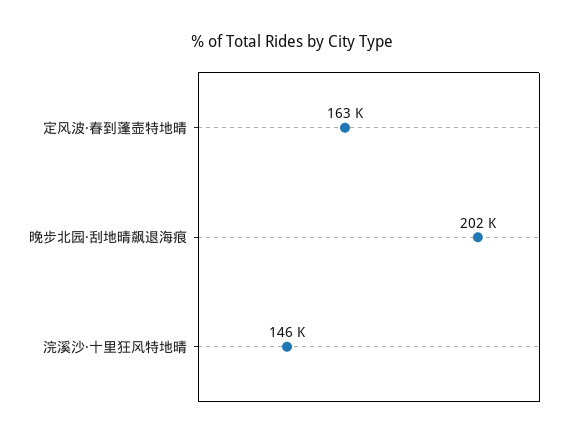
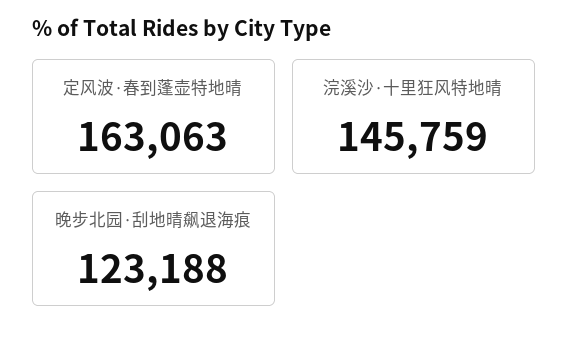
晚步北园·刮地晴飙退海痕: 202000 -> 123188

